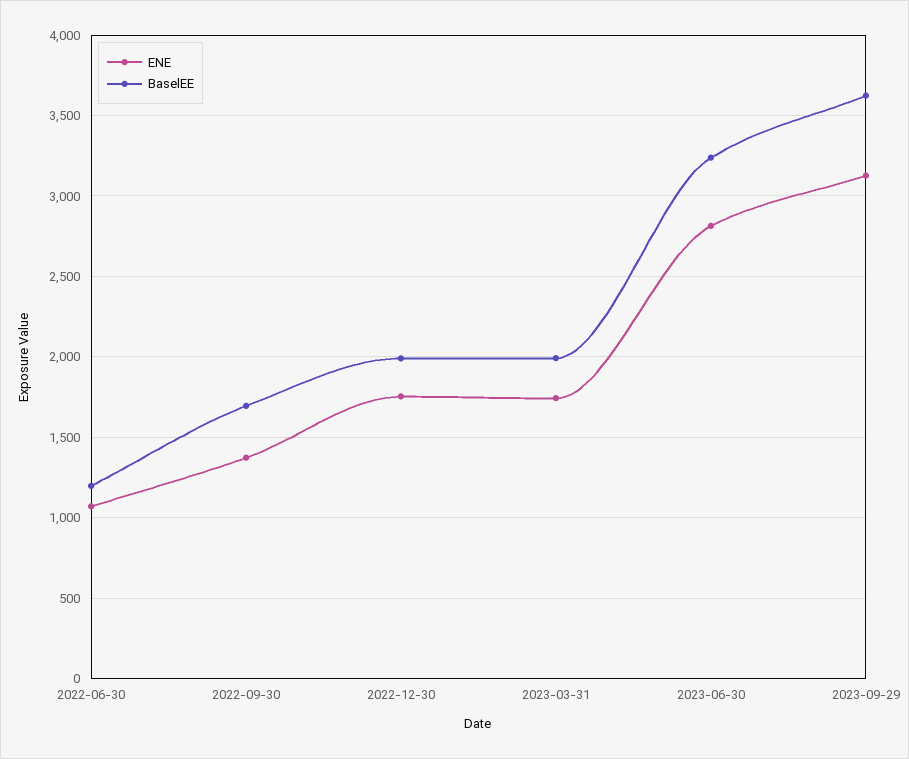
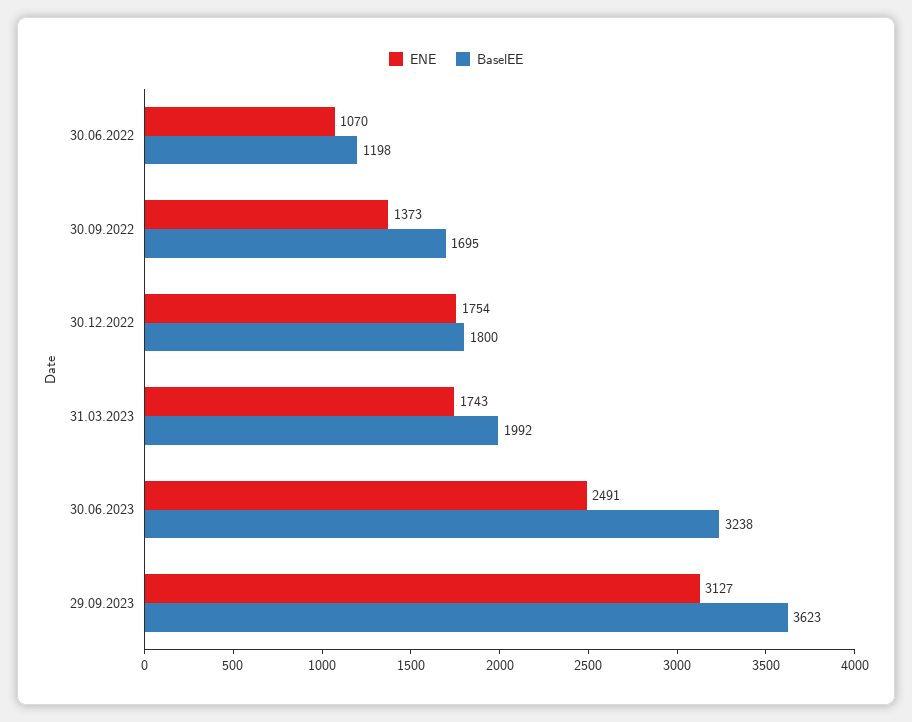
BaselEE, 2022-12-30: 2000 -> 1800
ENE, 2023-06-30: 2800 -> 2491

